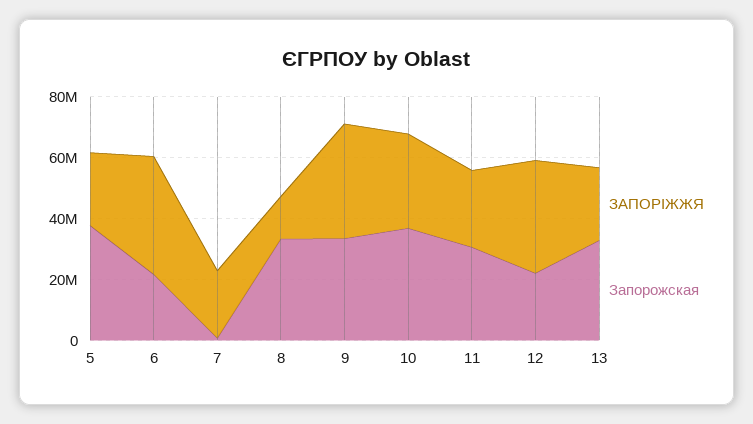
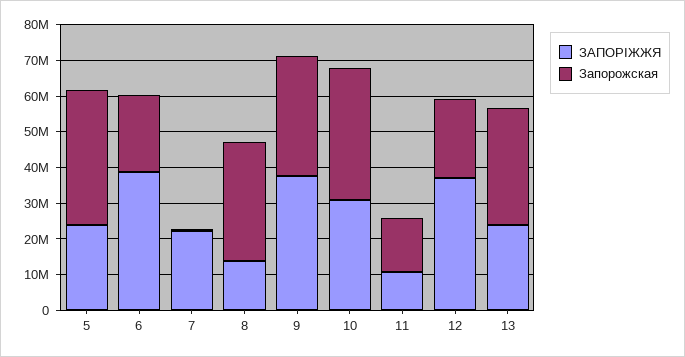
ЗАПОРІЖЖЯ, 11: 25000000 -> 10000000
Запорожская, 11: 30000000 -> 15000000

